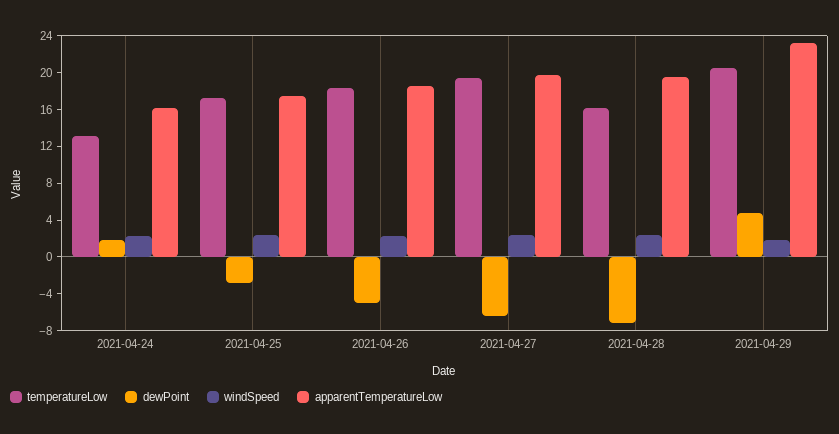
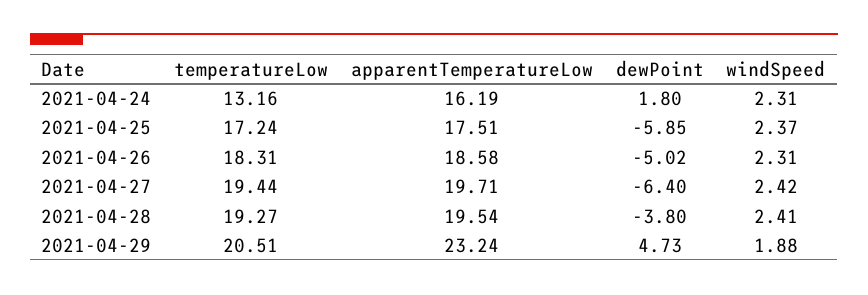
dewPoint, 2021-04-25: -3 -> -5.85
temperatureLow, 2021-04-28: 16 -> 19.27
dewPoint, 2021-04-28: -7 -> -3.8

